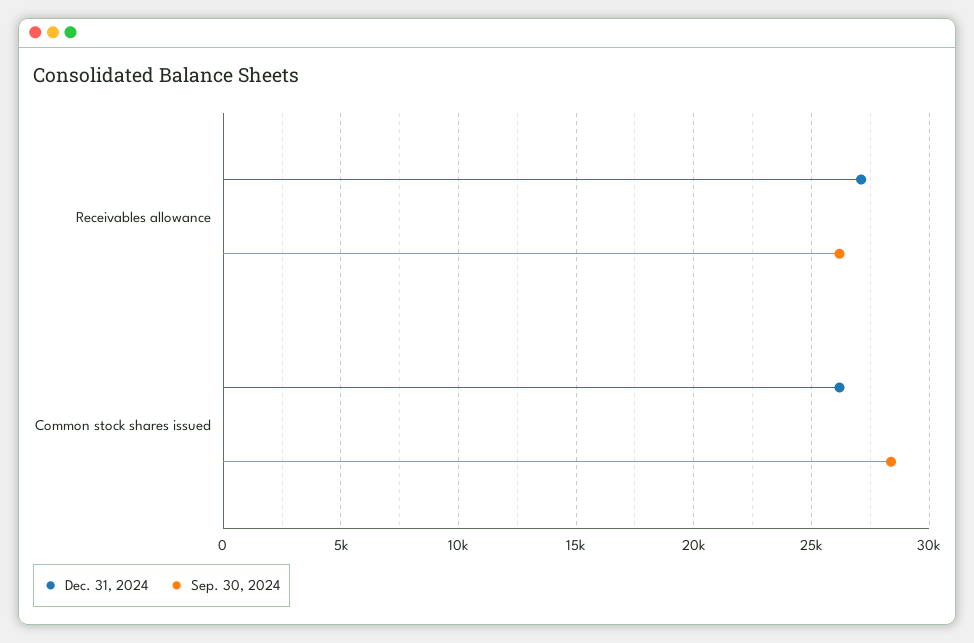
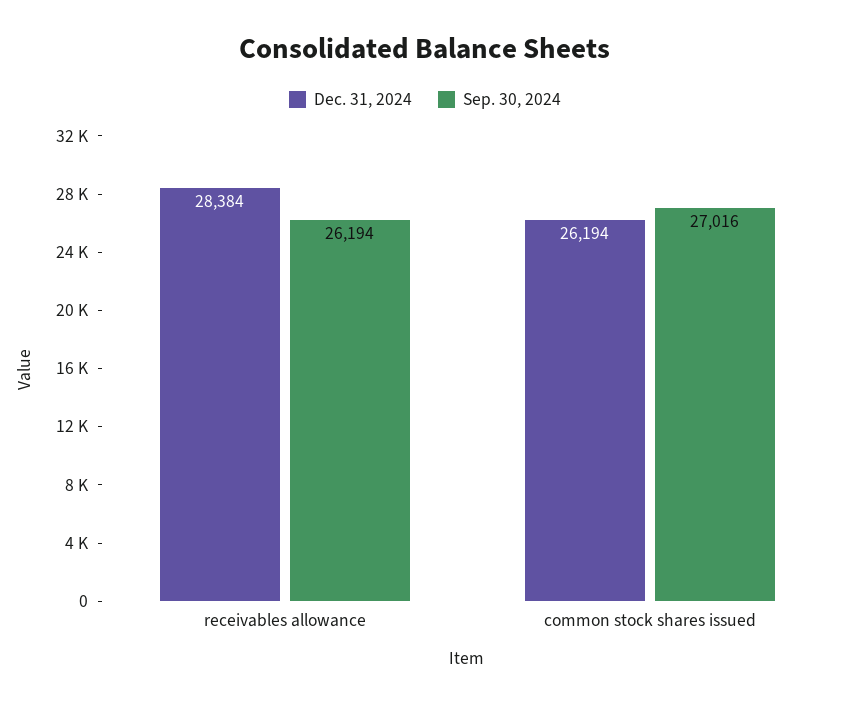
Dec. 31, 2024, Receivables allowance: 27000 -> 28384
Sep. 30, 2024, Common stock shares issued: 28500 -> 27016

